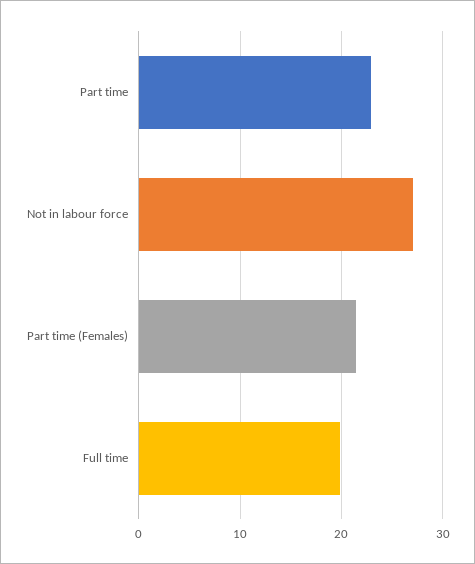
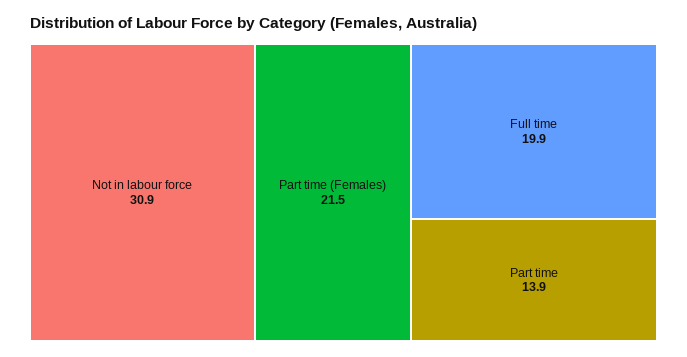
Part time: 23 -> 13.9
Not in labour force: 27 -> 30.9

